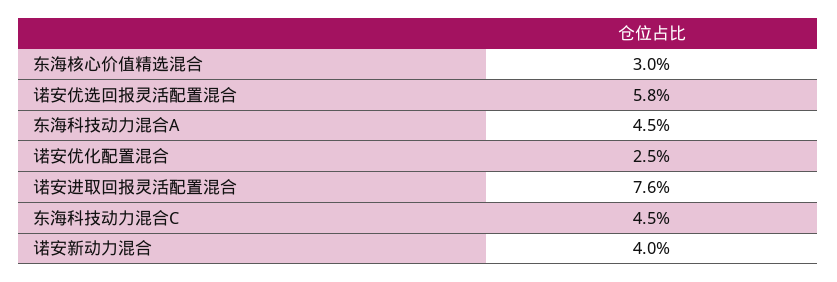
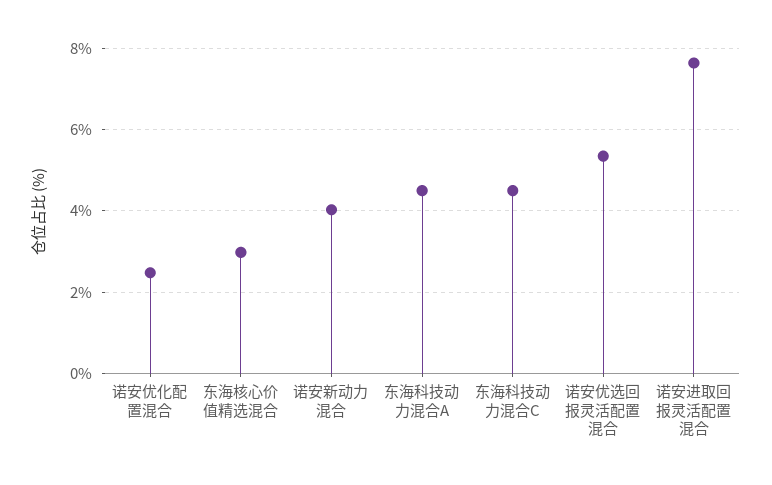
诺安优选回报灵活配置混合: 5.8 -> 5.4

